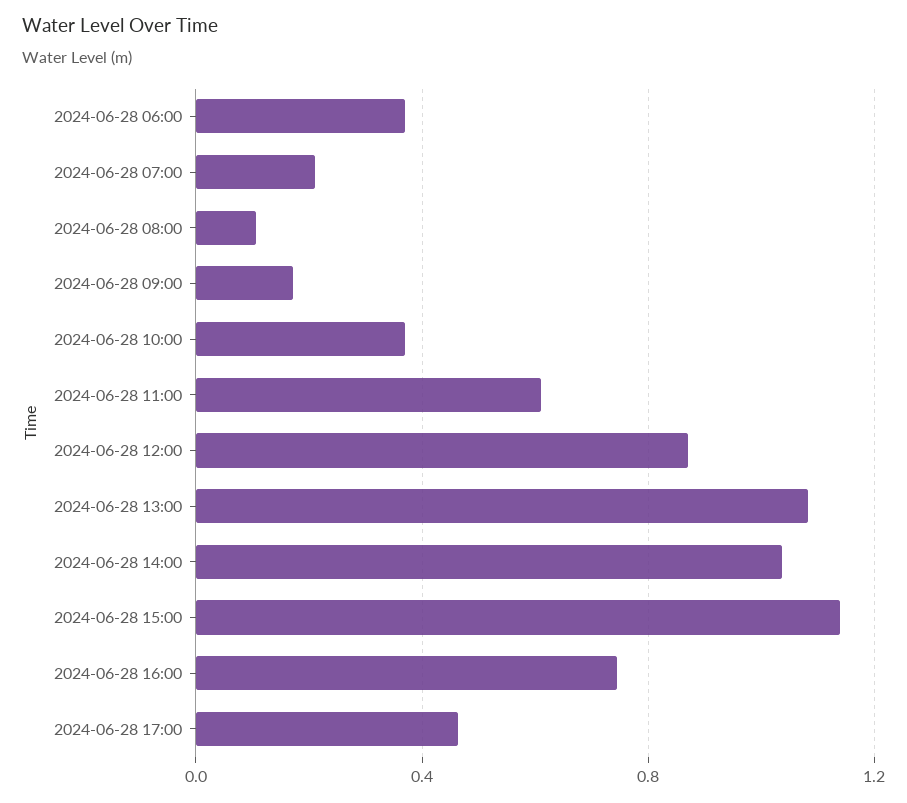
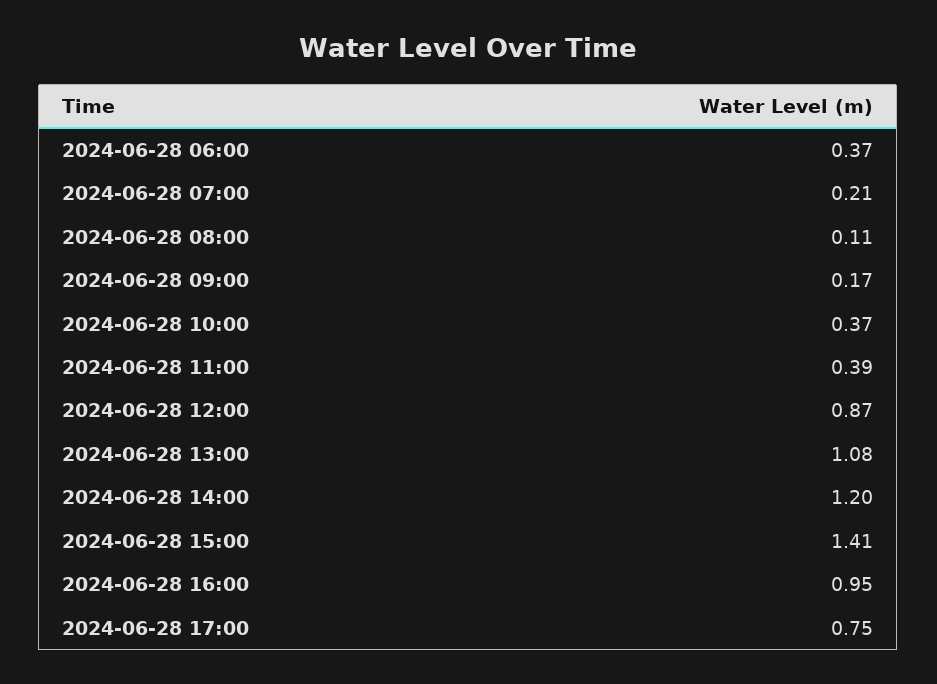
2024-06-28 11:00: 0.6 -> 0.39
2024-06-28 14:00: 1.05 -> 1.2
2024-06-28 15:00: 1.15 -> 1.41
2024-06-28 16:00: 0.75 -> 0.95
2024-06-28 17:00: 0.45 -> 0.75

